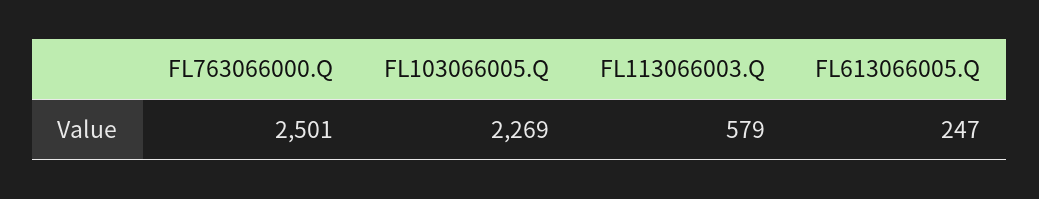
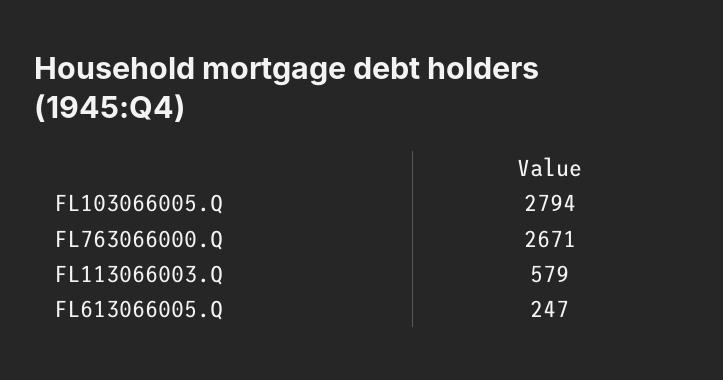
FL763066000.Q: 2501 -> 2671
FL103066005.Q: 2269 -> 2794

